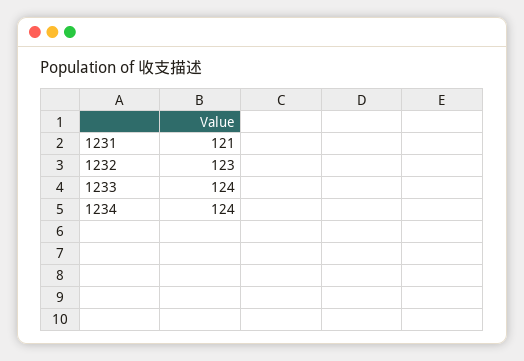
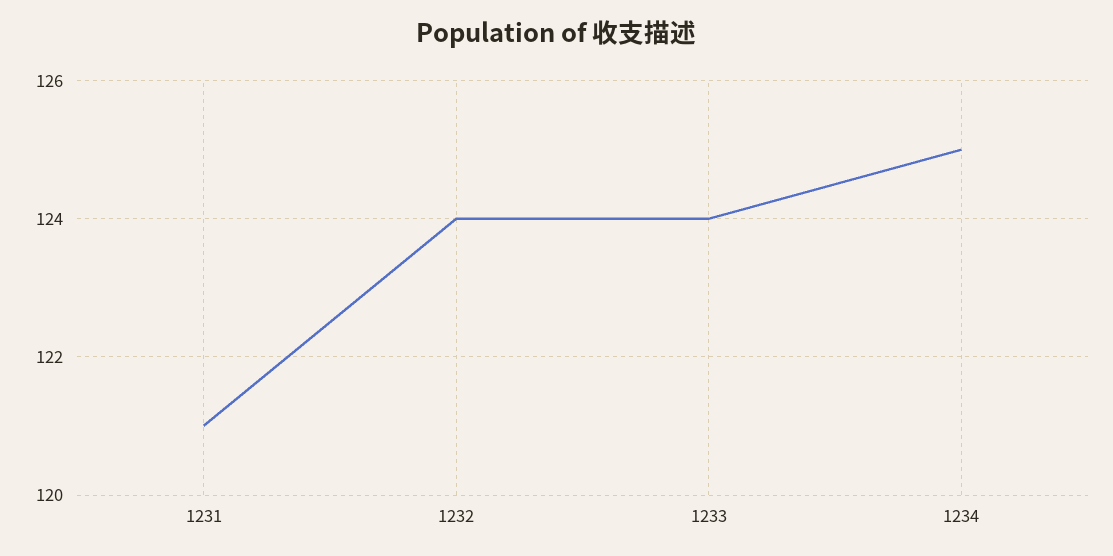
1232: 123 -> 124
1234: 124 -> 125

